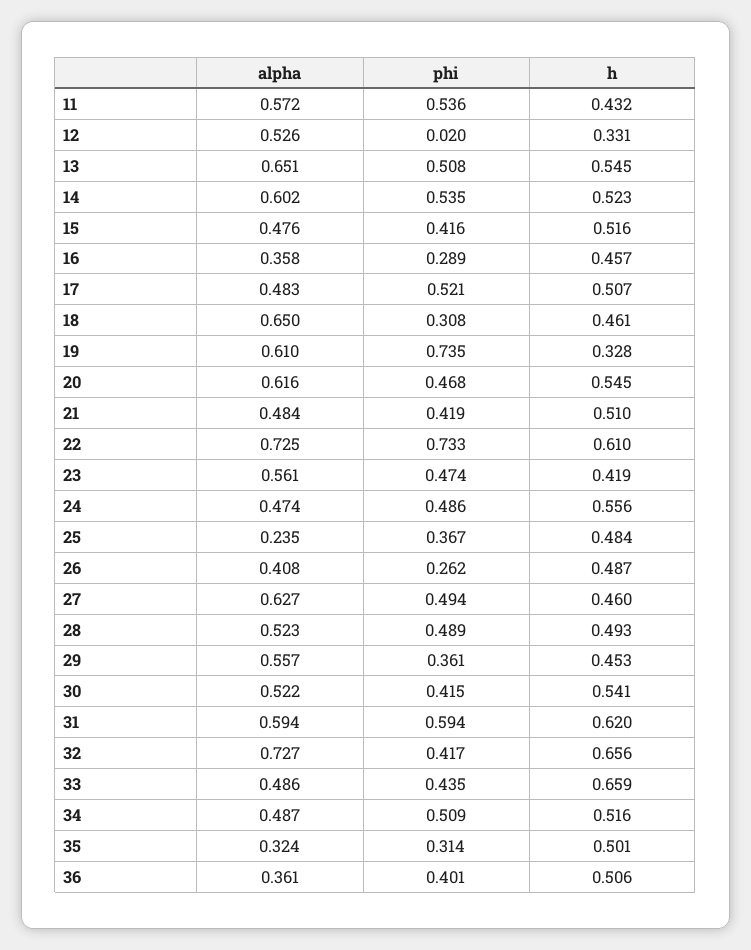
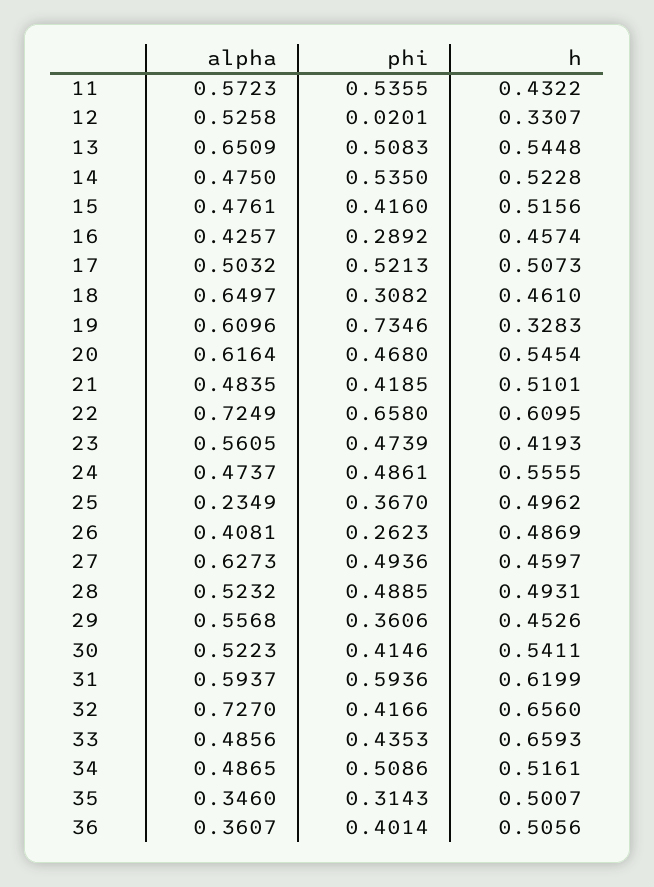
alpha, 14: 0.602 -> 0.475
alpha, 16: 0.358 -> 0.4257
alpha, 17: 0.483 -> 0.5032
phi, 22: 0.733 -> 0.658
h, 25: 0.484 -> 0.4962
alpha, 35: 0.324 -> 0.346

